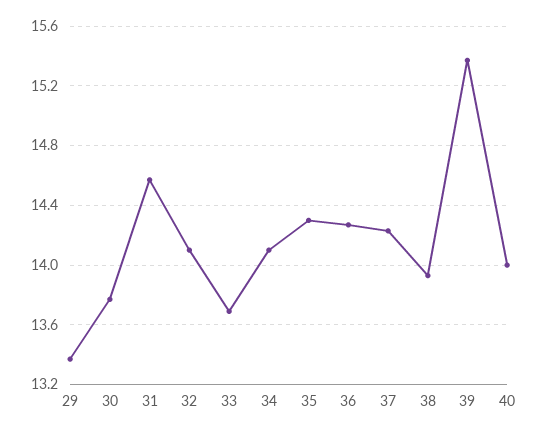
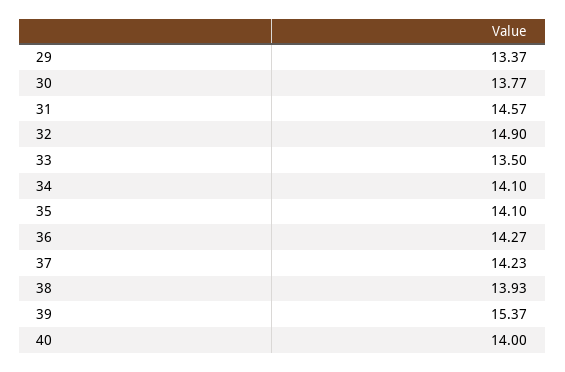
32: 14.1 -> 14.9
33: 13.7 -> 13.5
35: 14.3 -> 14.1

